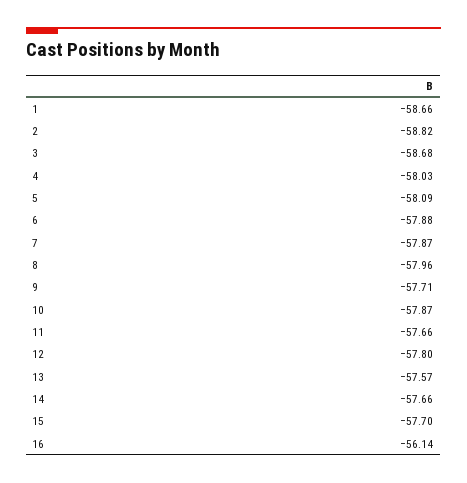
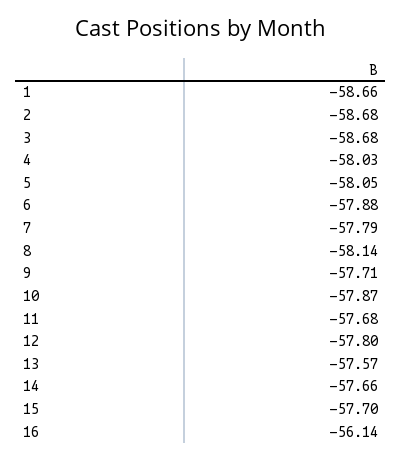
2: -58.82 -> -58.68
5: -58.09 -> -58.05
7: -57.87 -> -57.79
8: -57.96 -> -58.14
11: -57.66 -> -57.68

